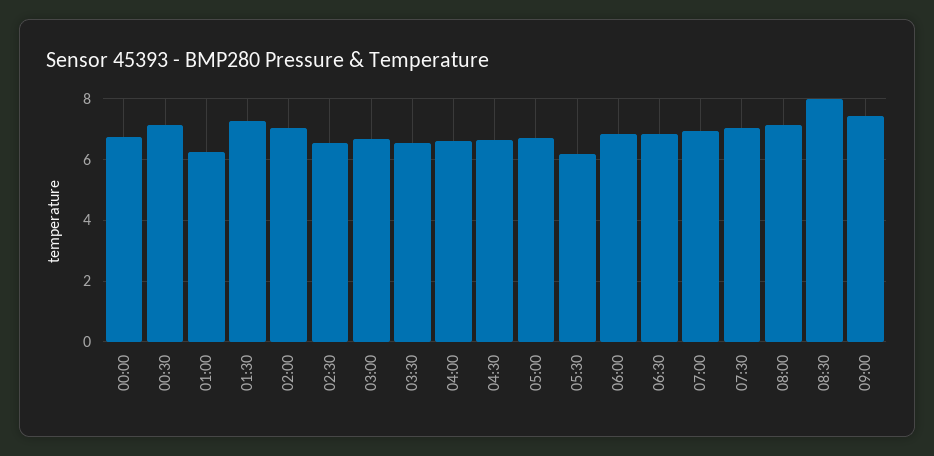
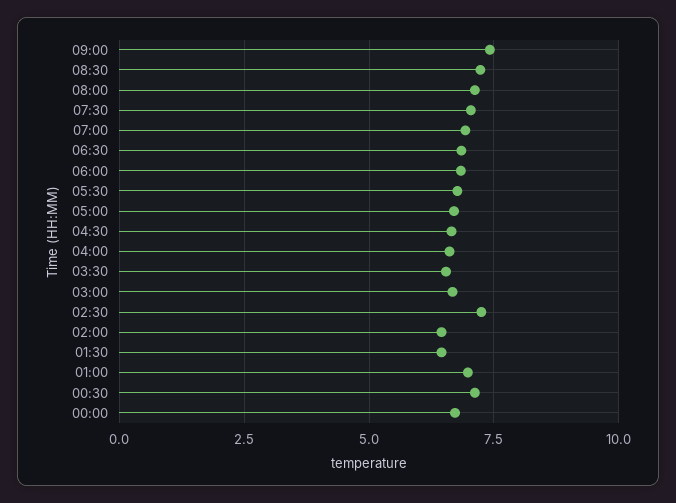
01:00: 6.2 -> 7
01:30: 7.2 -> 6.5
02:00: 7 -> 6.5
02:30: 6.6 -> 7.25
05:30: 6.2 -> 6.75
08:30: 8 -> 7.25

